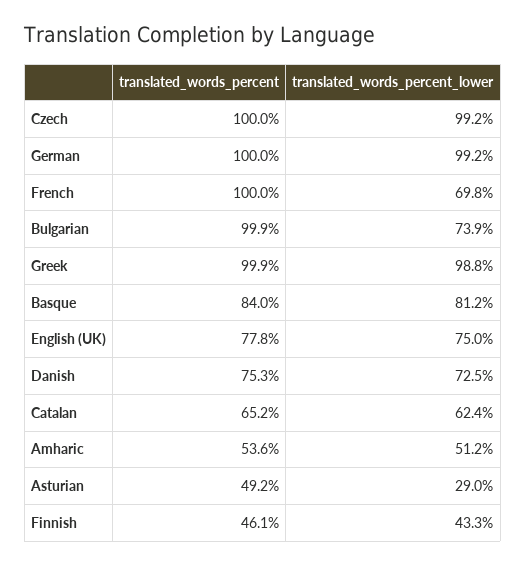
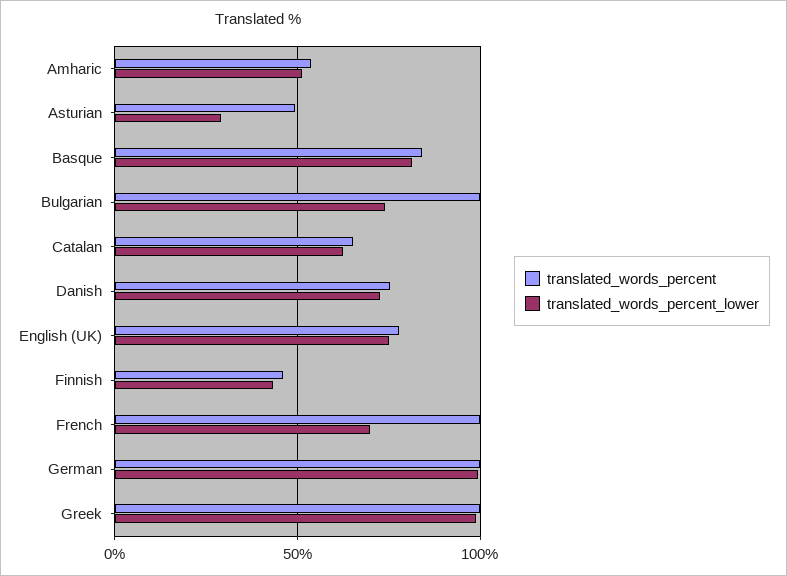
translated_words_percent, Czech: 100 -> none
translated_words_percent_lower, Czech: 99.2 -> none

